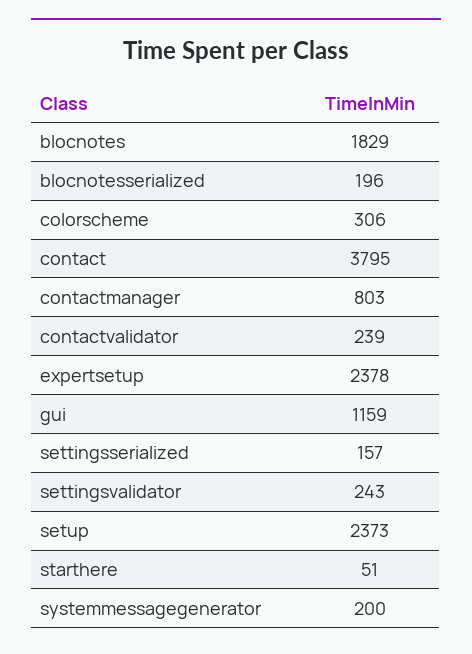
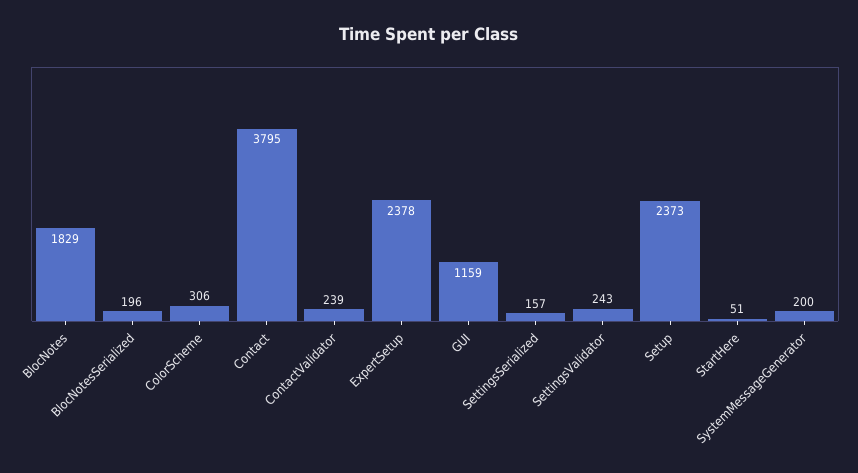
contactmanager: 803 -> none

